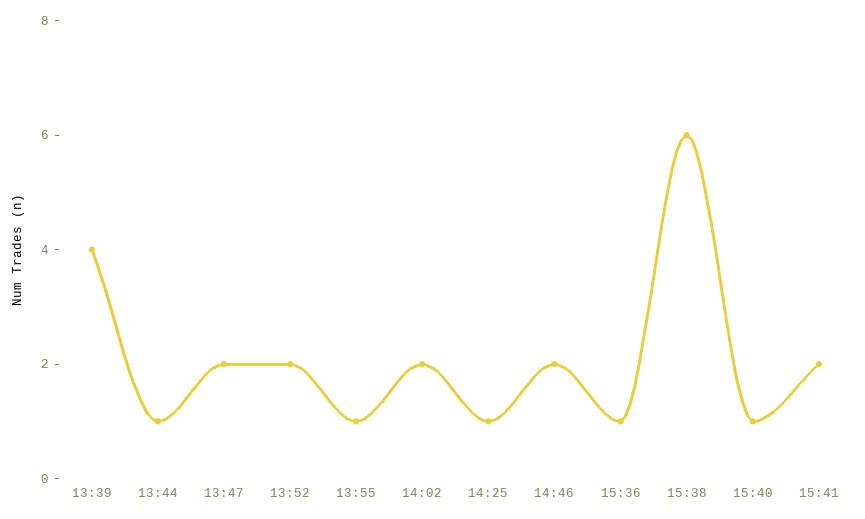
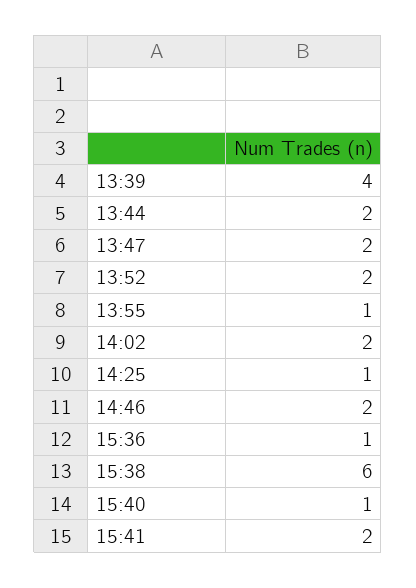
13:44: 1 -> 2

